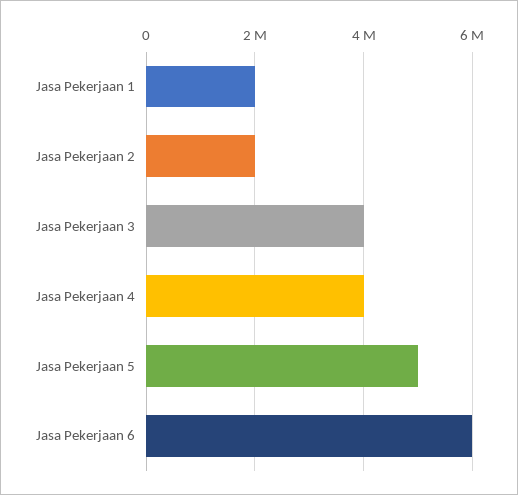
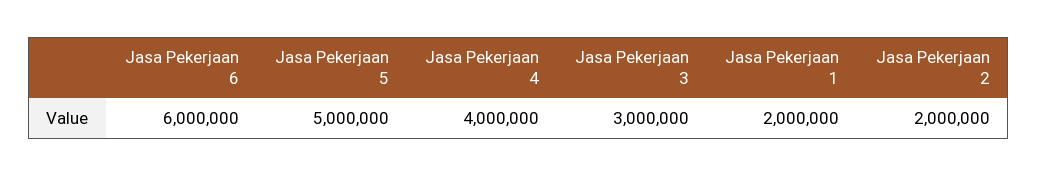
Jasa Pekerjaan 3: 4000000 -> 3000000

